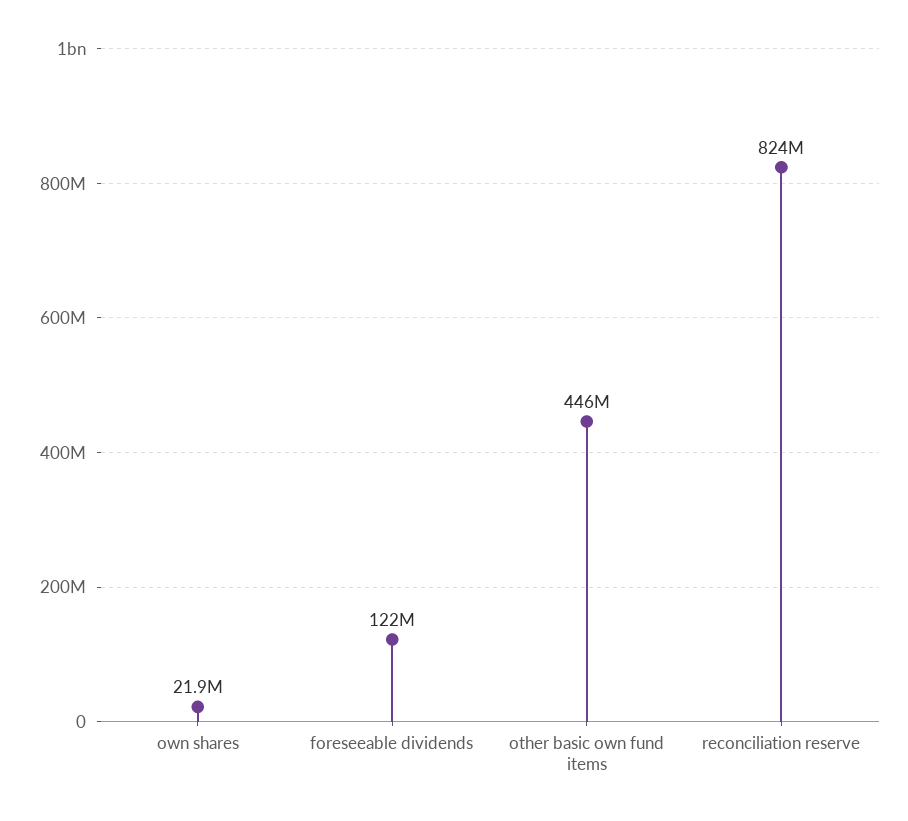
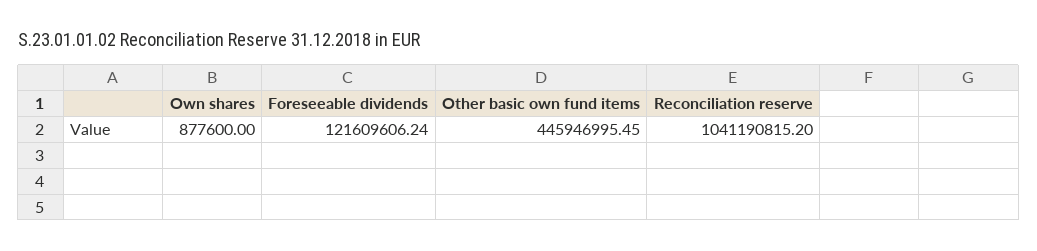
own shares: 21900000 -> 877600
reconciliation reserve: 824000000 -> 1041190815.2

